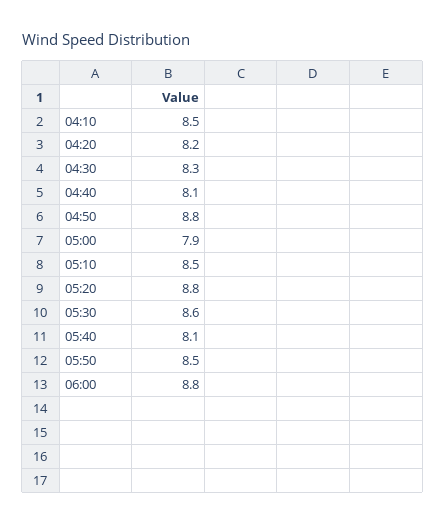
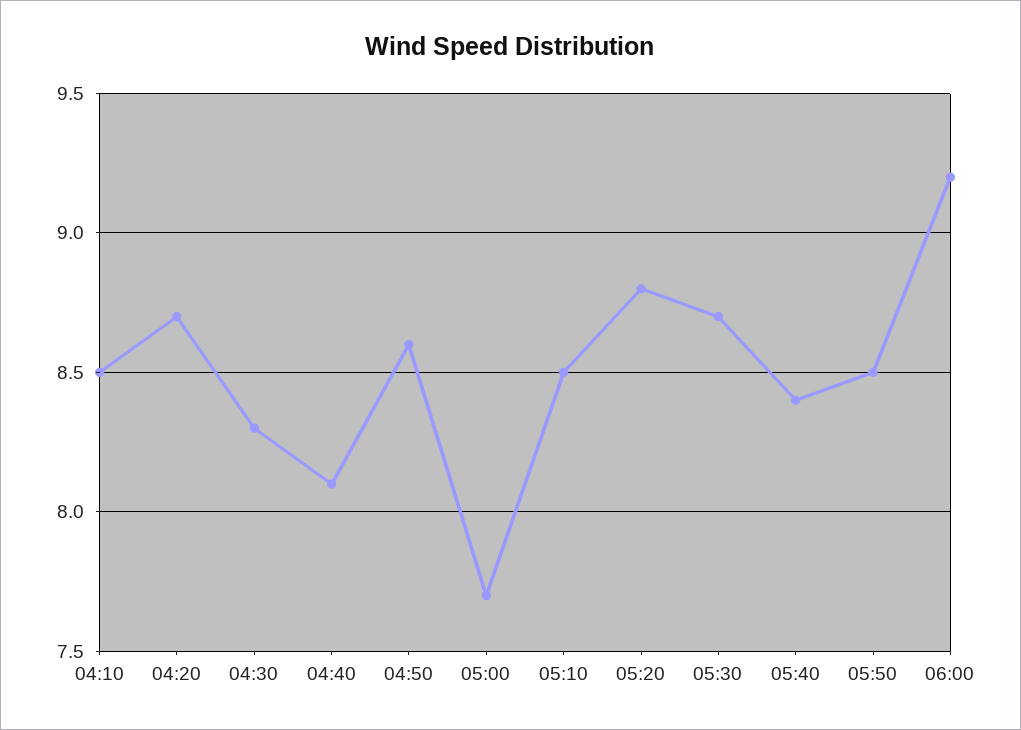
04:20: 8.2 -> 8.7
04:50: 8.8 -> 8.6
05:00: 7.9 -> 7.7
05:30: 8.6 -> 8.7
05:40: 8.1 -> 8.4
06:00: 8.8 -> 9.2

